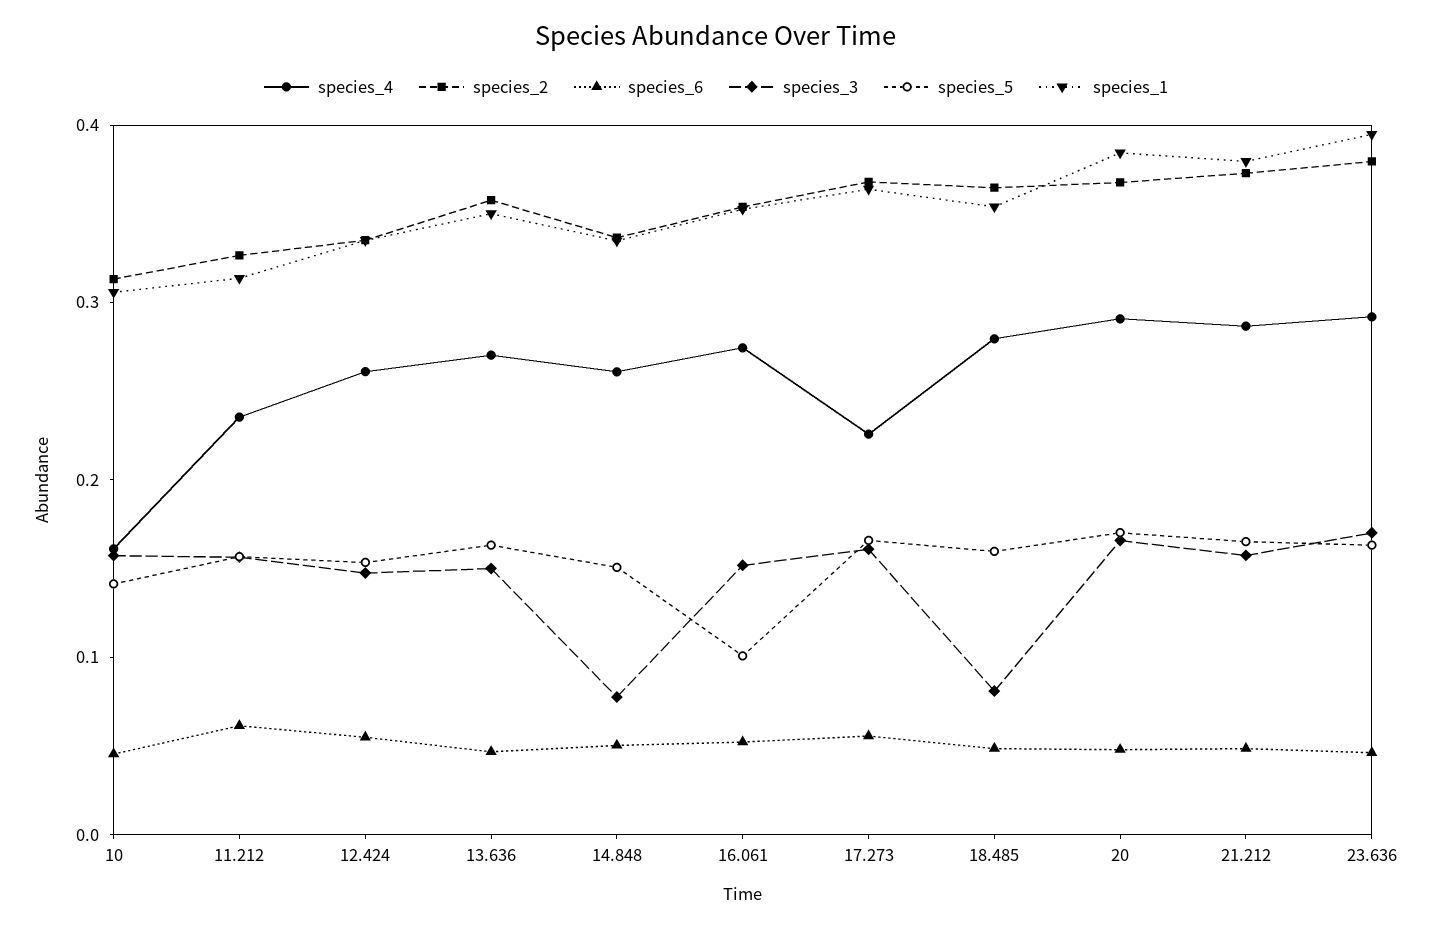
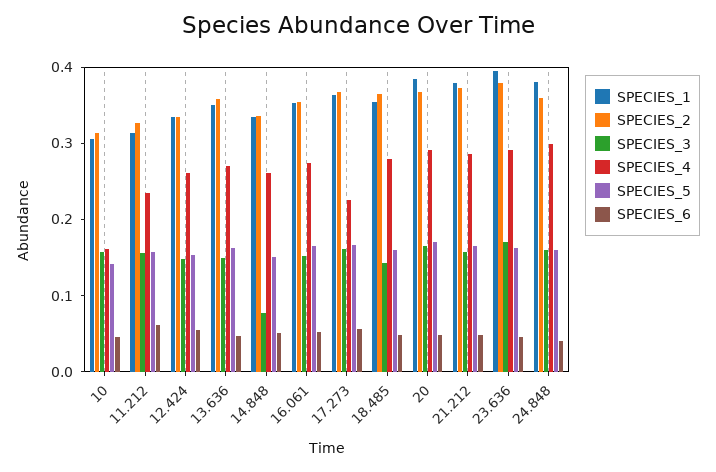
species_5, 16.061: 0.1 -> 0.16
species_3, 18.485: 0.08 -> 0.14
species_1, 24.848: none -> 0.38
species_2, 24.848: none -> 0.36
species_3, 24.848: none -> 0.16
species_4, 24.848: none -> 0.3
species_5, 24.848: none -> 0.16
species_6, 24.848: none -> 0.04

